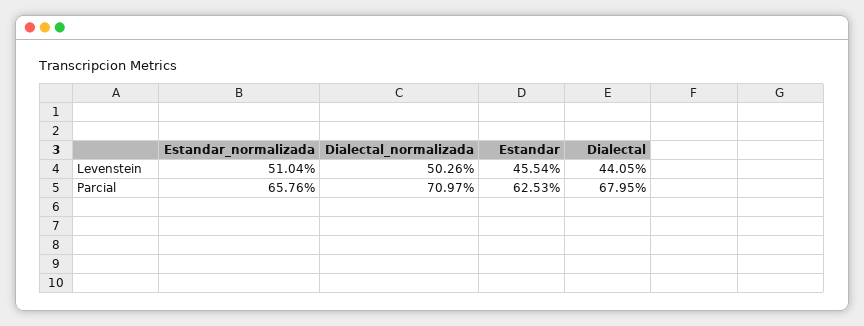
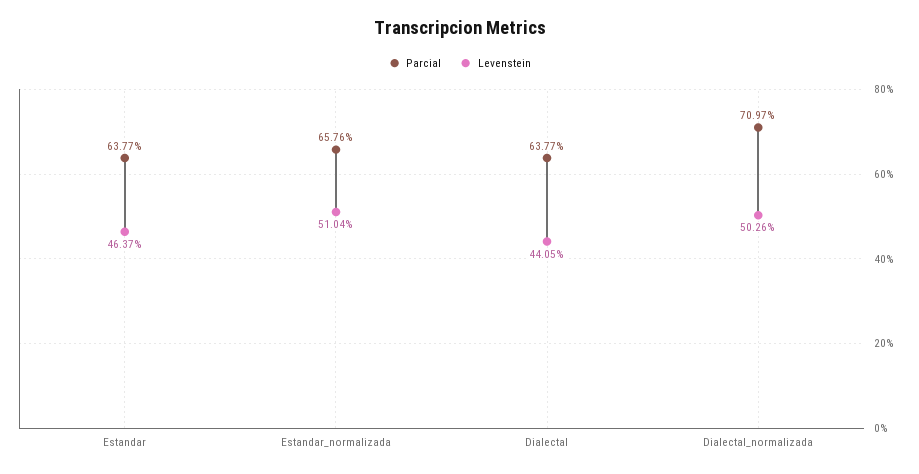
Levenstein, Estandar: 45.54 -> 46.37
Parcial, Estandar: 62.53 -> 63.77
Parcial, Dialectal: 67.95 -> 63.77

